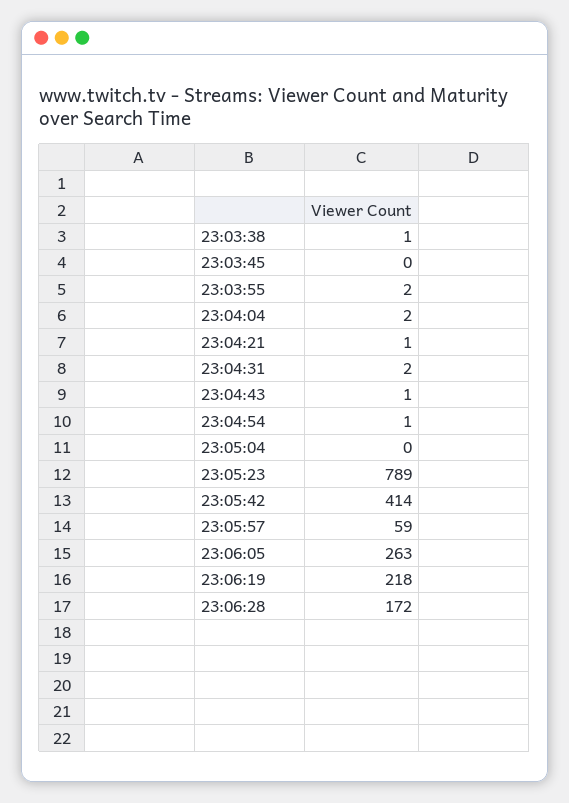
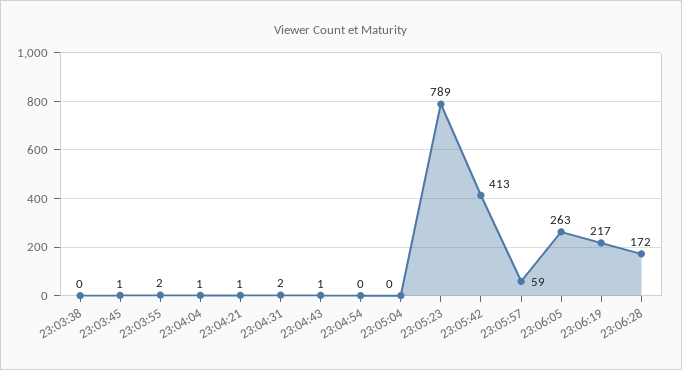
23:03:38: 1 -> 0
23:03:45: 0 -> 1
23:04:04: 2 -> 1
23:04:54: 1 -> 0
23:05:42: 414 -> 413
23:06:19: 218 -> 217

